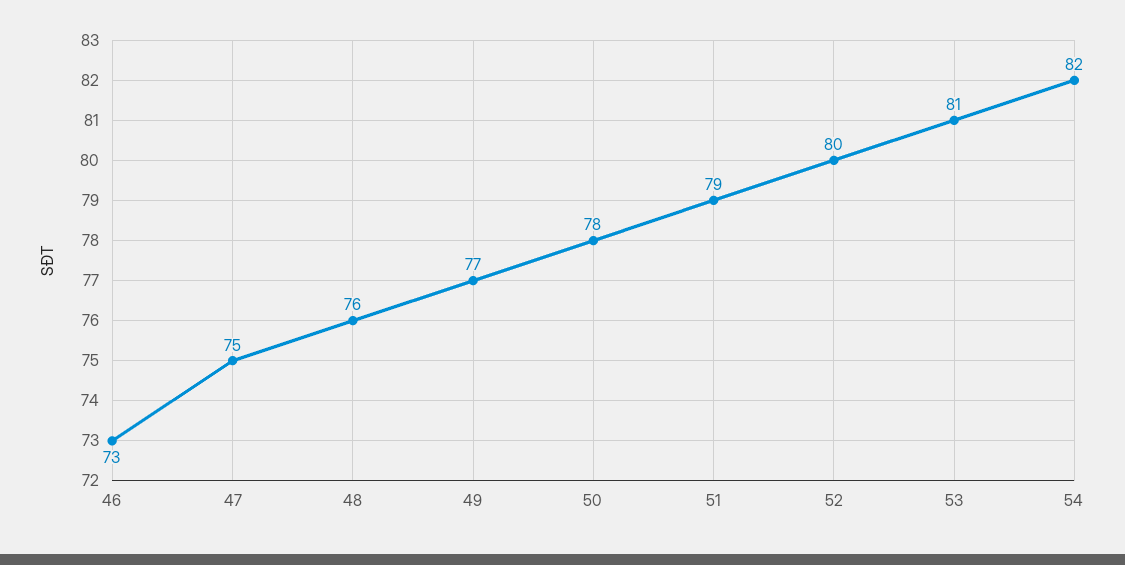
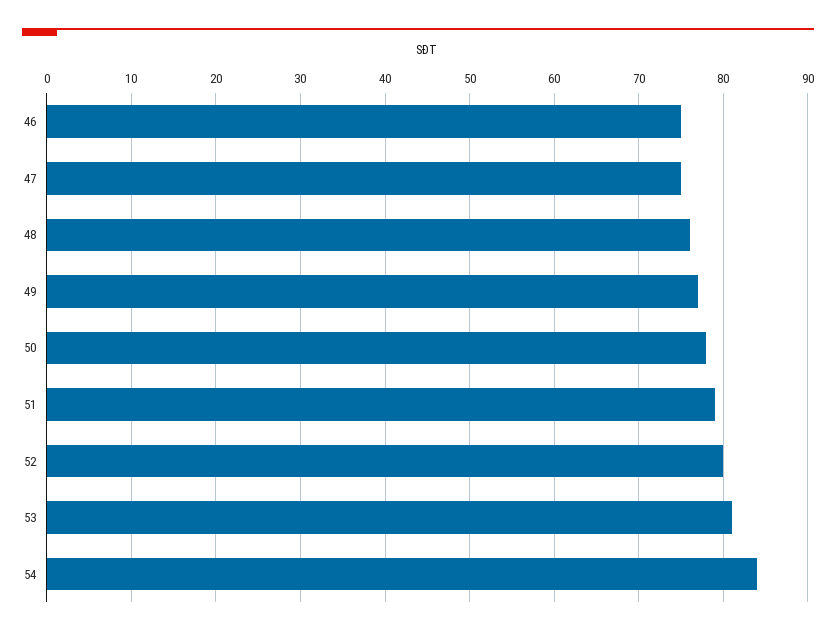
46: 73 -> 75
54: 82 -> 84

